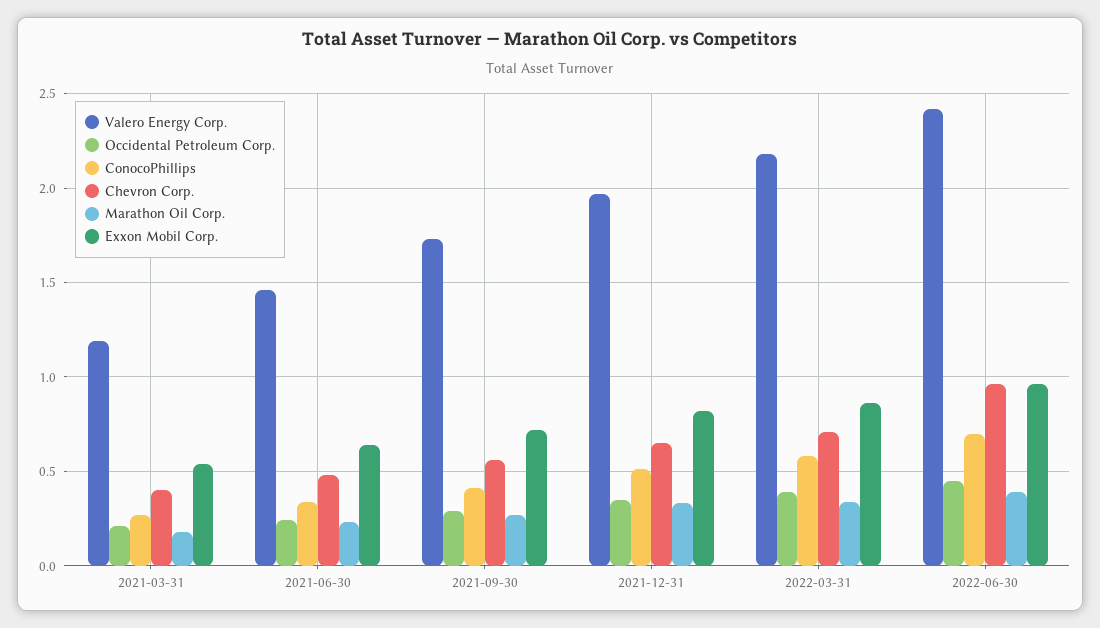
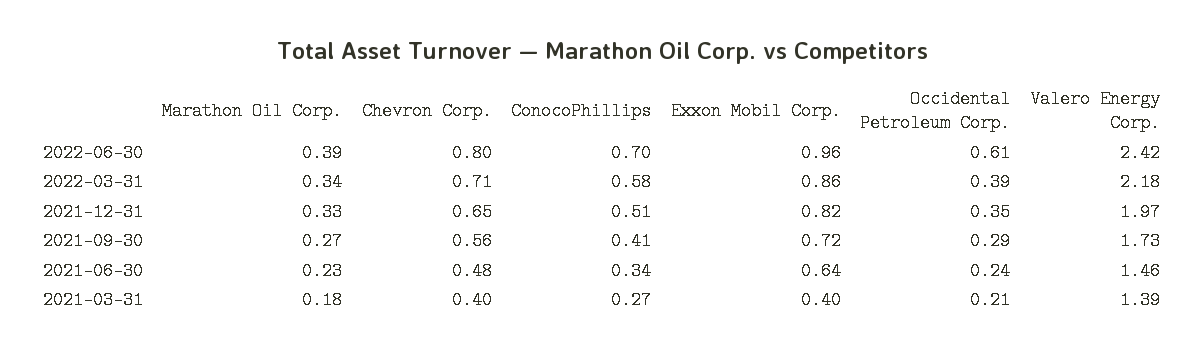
Valero Energy Corp., 2021-03-31: 1.2 -> 1.39
Exxon Mobil Corp., 2021-03-31: 0.55 -> 0.4
Occidental Petroleum Corp., 2022-06-30: 0.45 -> 0.61
Chevron Corp., 2022-06-30: 0.95 -> 0.8

